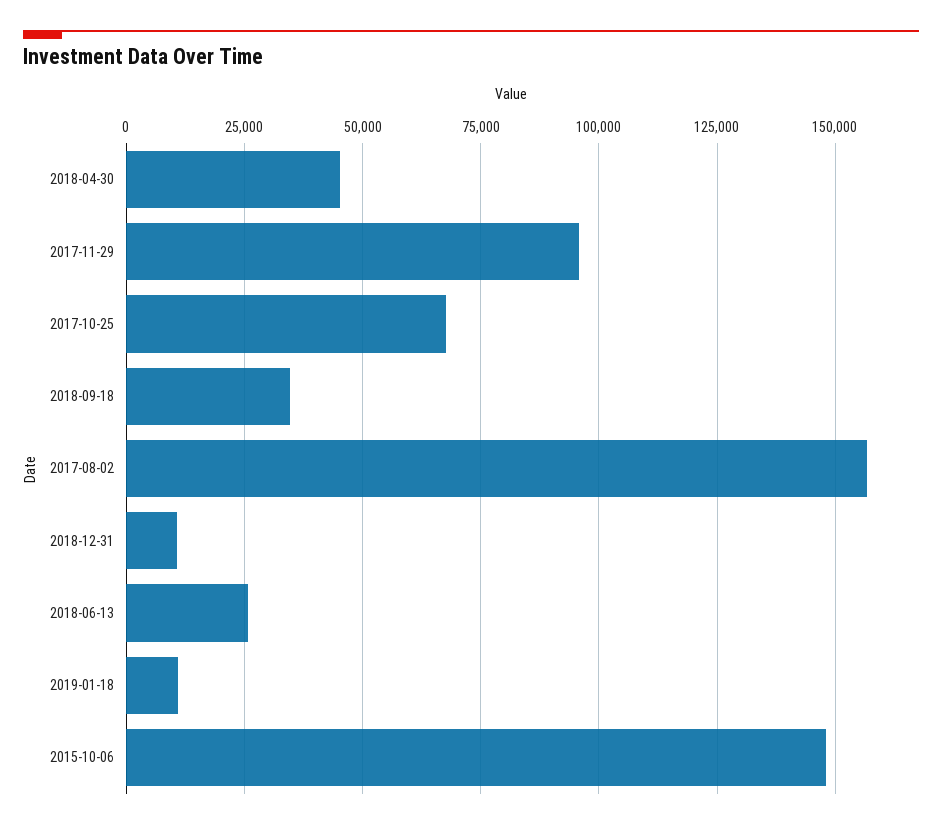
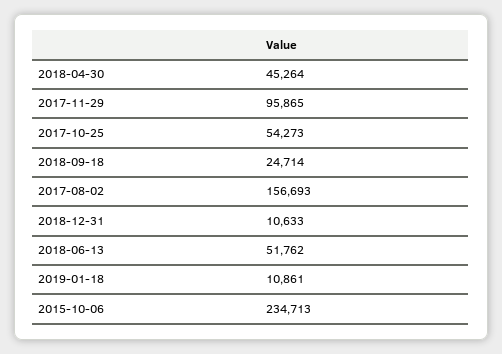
2017-10-25: 67500 -> 54273
2018-09-18: 35000 -> 24714
2018-06-13: 25000 -> 51762
2015-10-06: 147500 -> 234713

